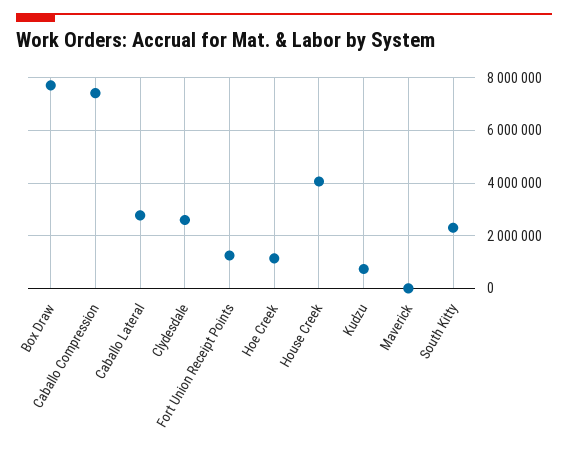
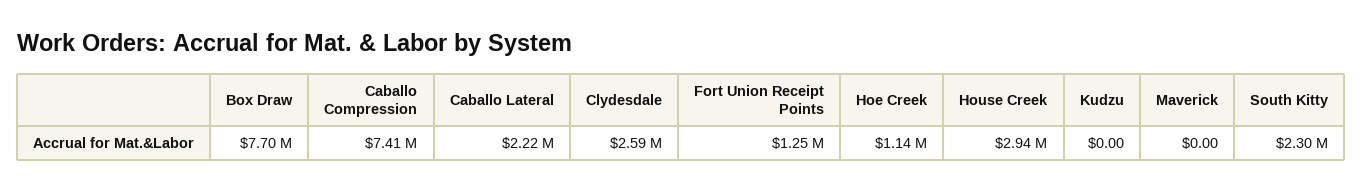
Caballo Lateral: 2750000 -> 2220000
House Creek: 4000000 -> 2940000
Kudzu: 750000 -> 0

